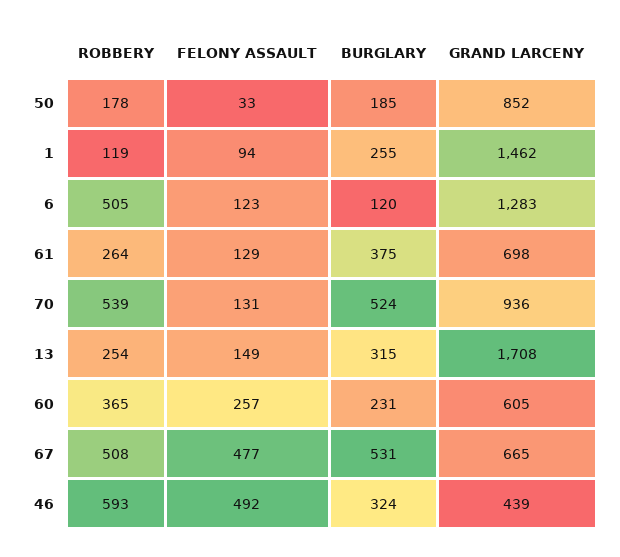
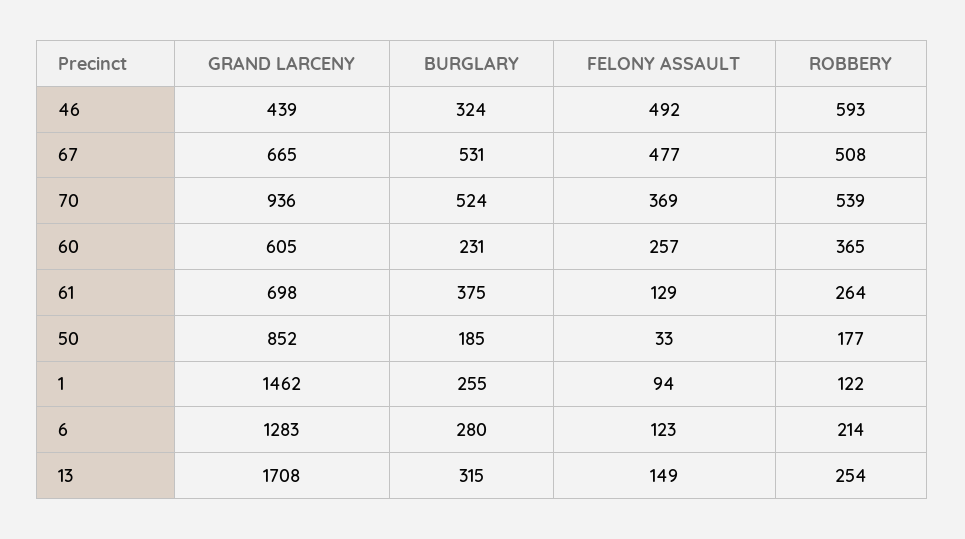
ROBBERY, 50: 178 -> 177
ROBBERY, 1: 119 -> 122
ROBBERY, 6: 505 -> 214
BURGLARY, 6: 120 -> 280
FELONY ASSAULT, 70: 131 -> 369

